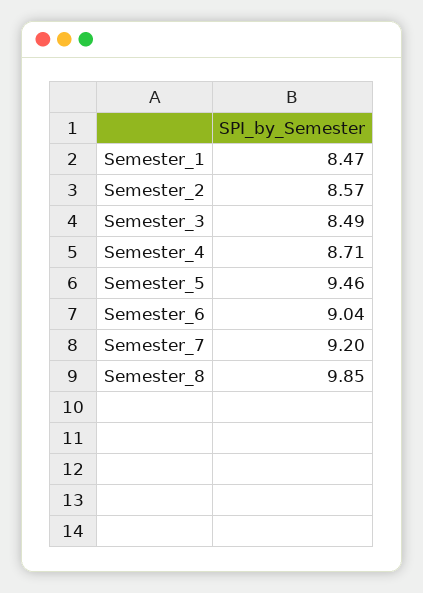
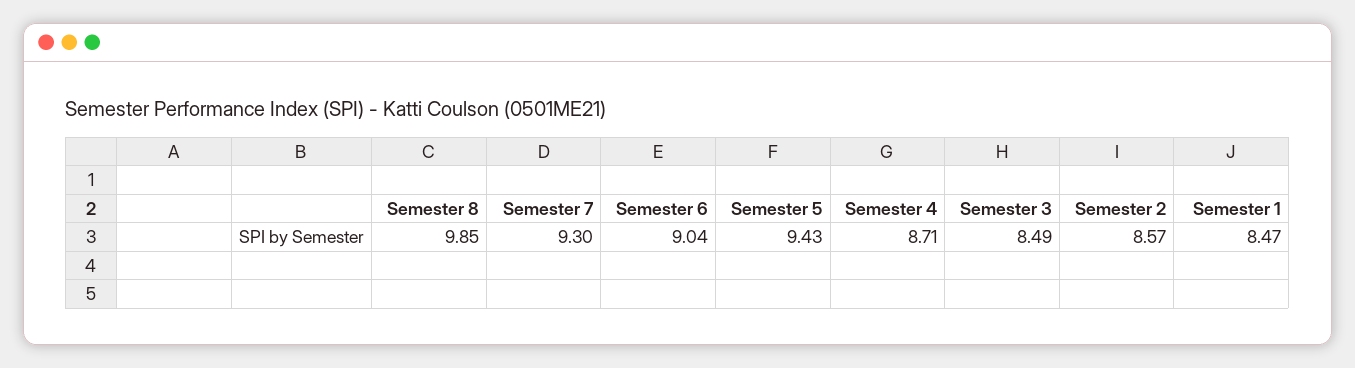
Semester_5: 9.46 -> 9.43
Semester_7: 9.2 -> 9.3

